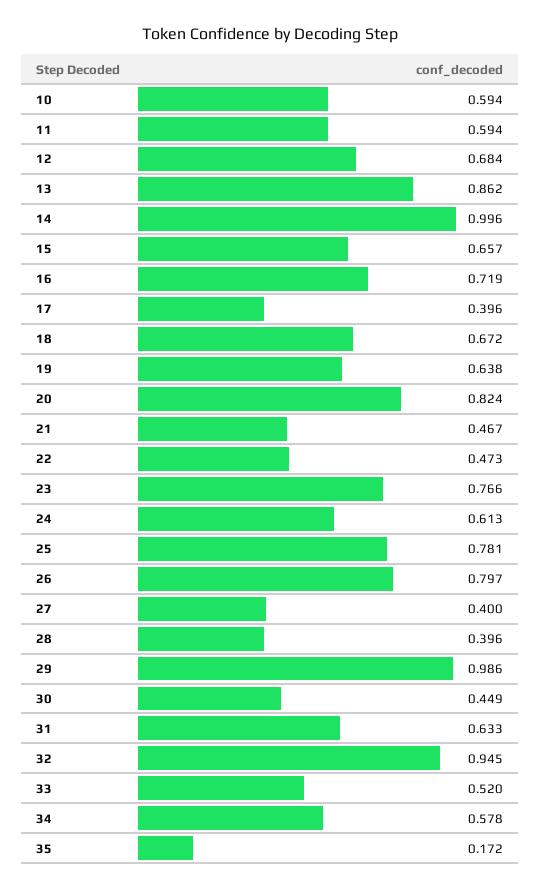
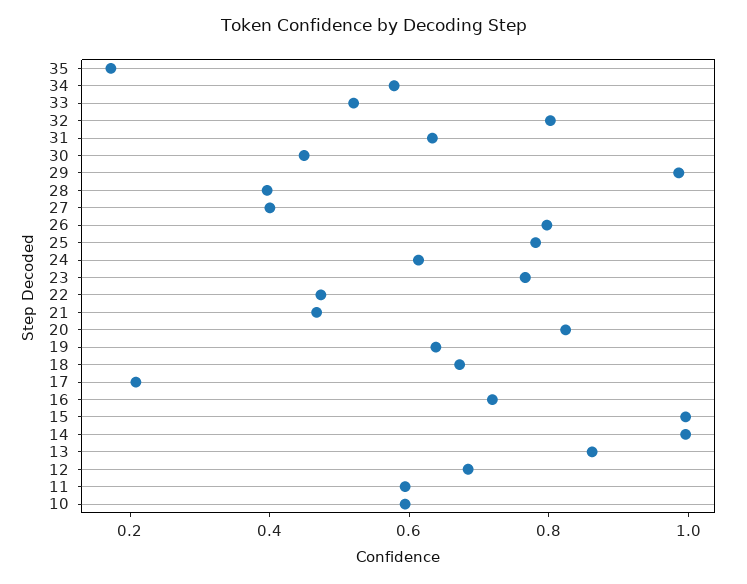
15: 0.657 -> 1
17: 0.396 -> 0.2
32: 0.945 -> 0.8

